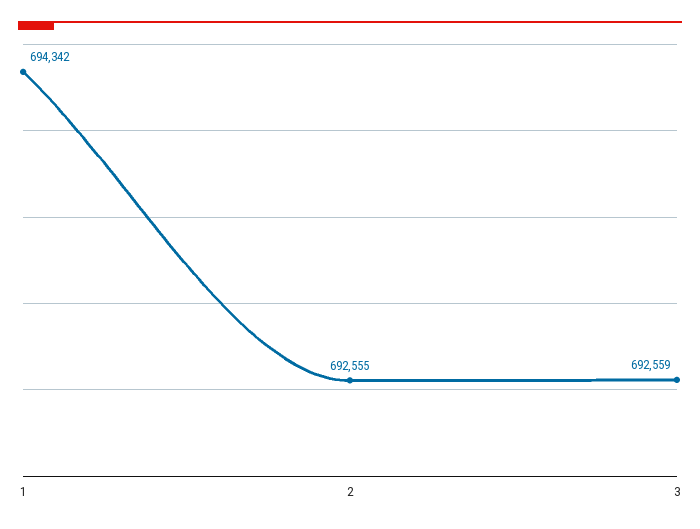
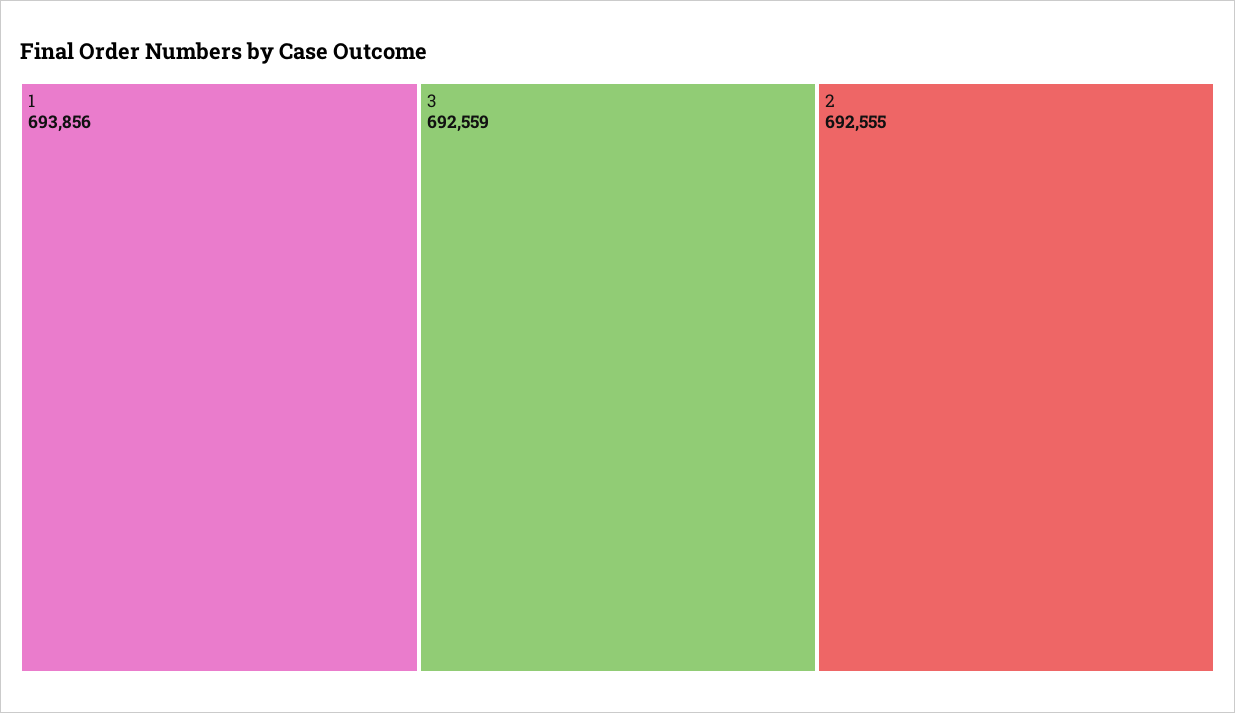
1: 694342 -> 693856

